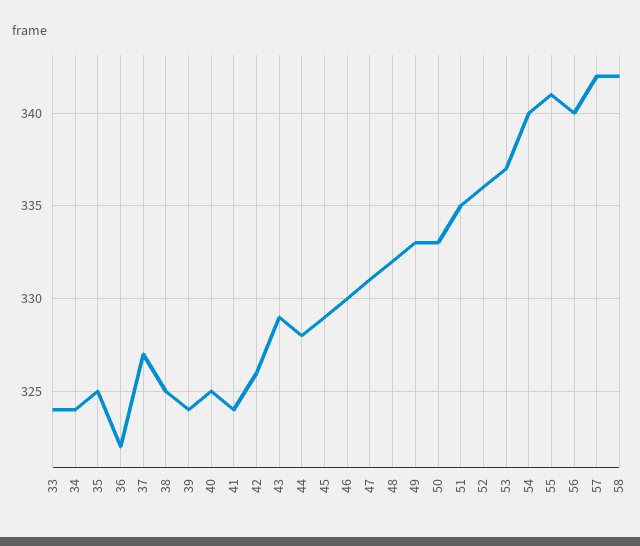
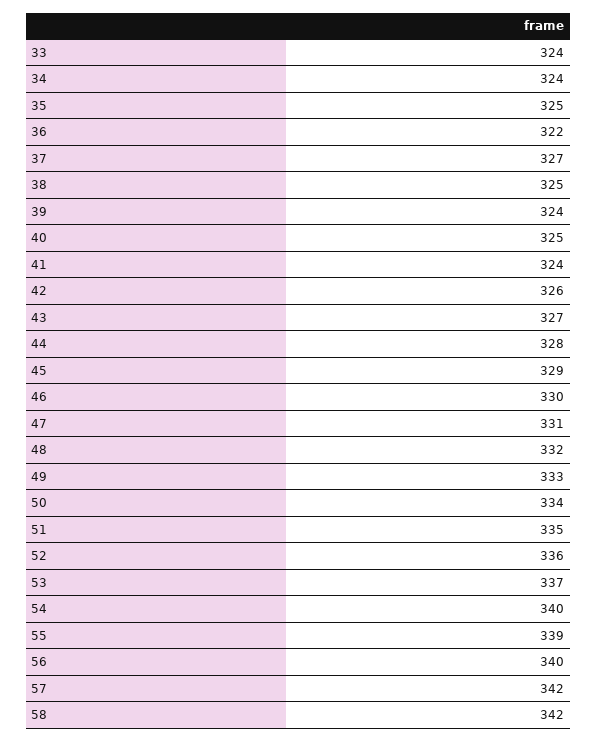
43: 329 -> 327
50: 333 -> 334
55: 341 -> 339

